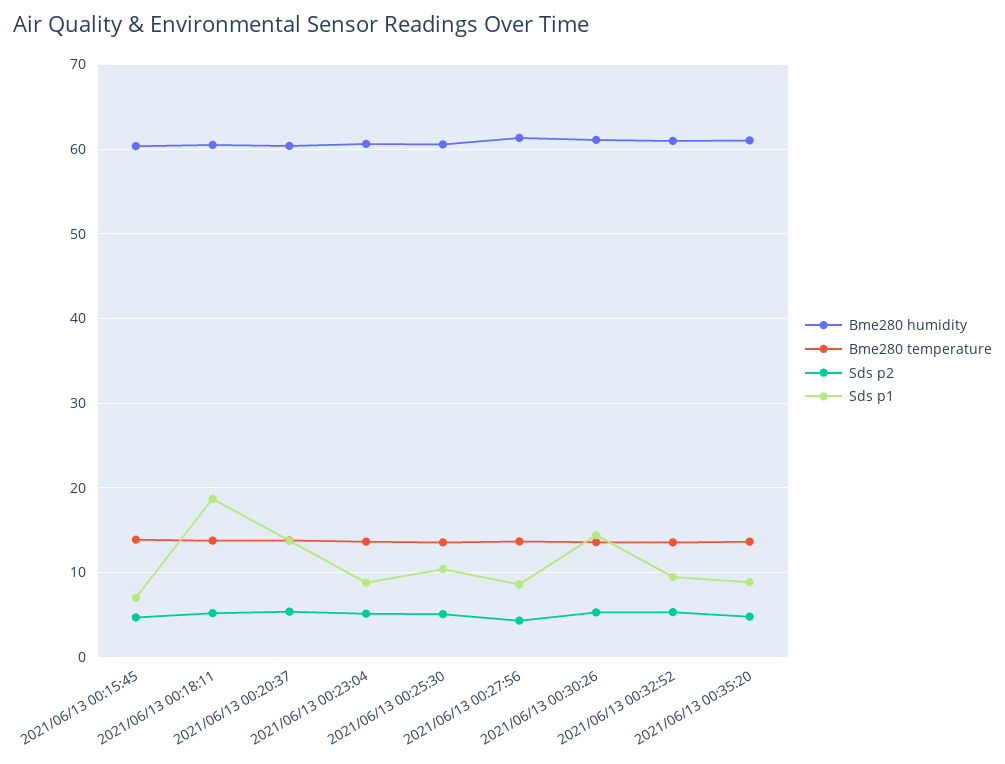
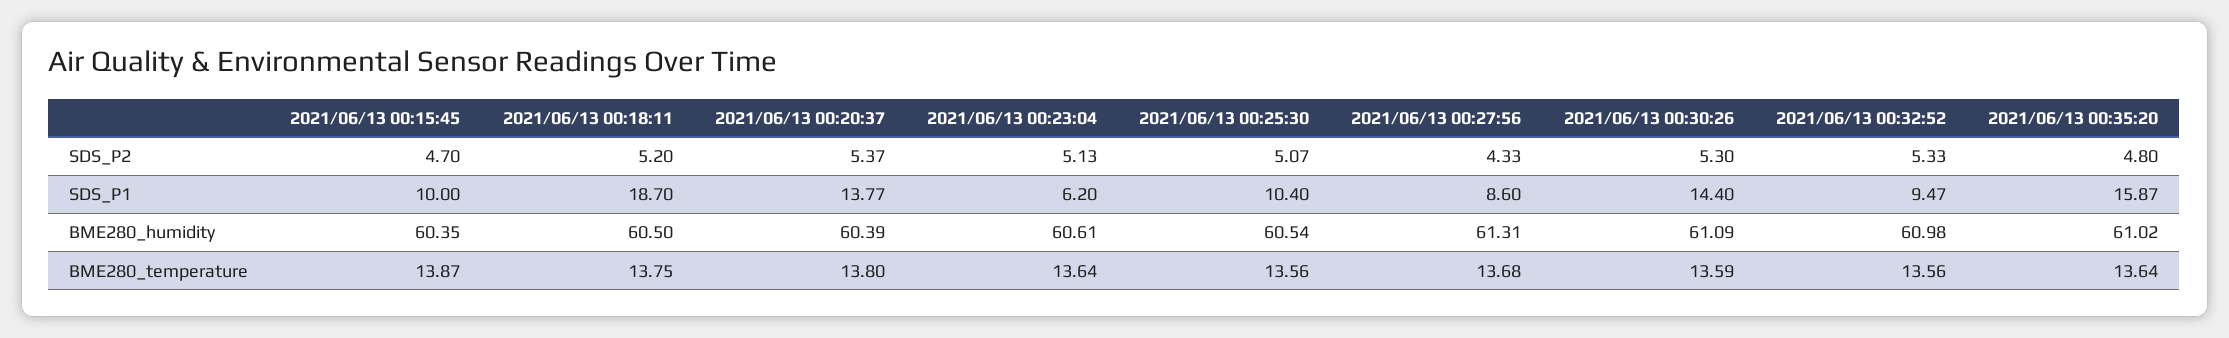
Sds p1, 2021/06/13 00:15:45: 7 -> 10
Sds p1, 2021/06/13 00:23:04: 9 -> 6.2
Sds p1, 2021/06/13 00:35:20: 9 -> 15.87

